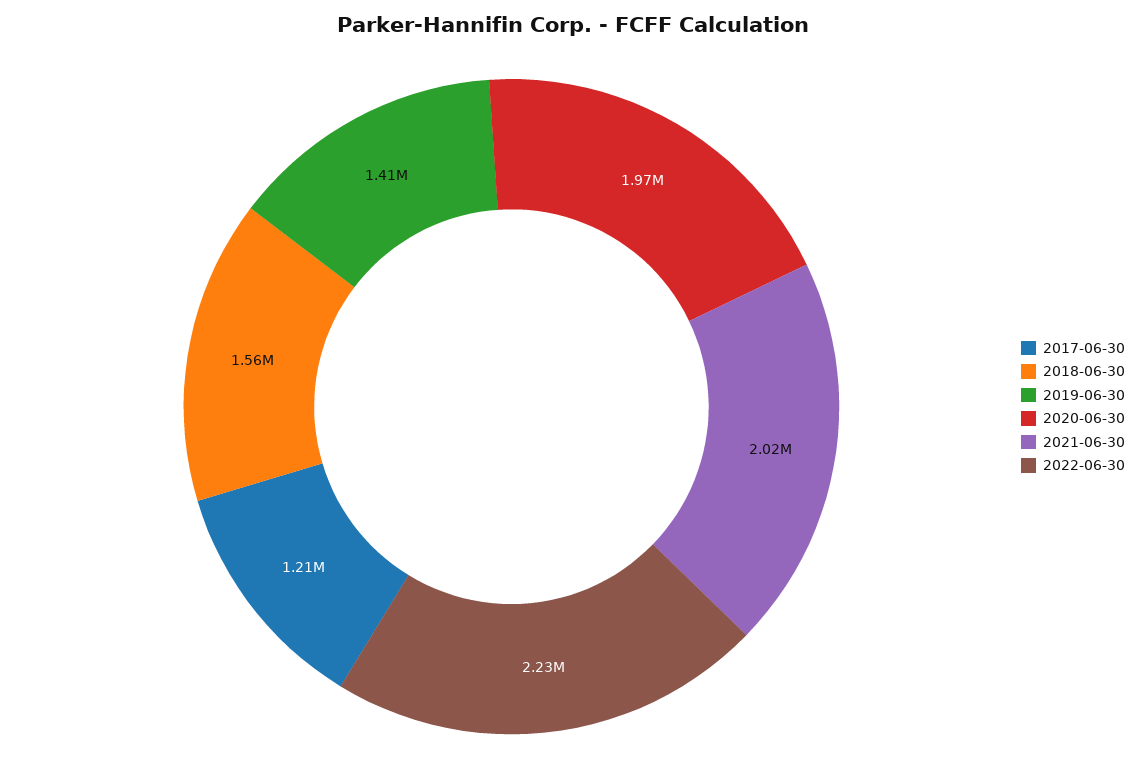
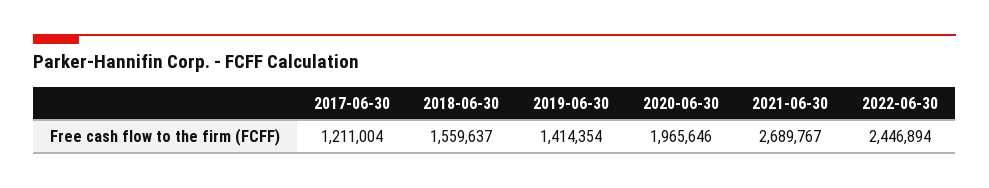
2021-06-30: 2020000 -> 2689767
2022-06-30: 2230000 -> 2446894

